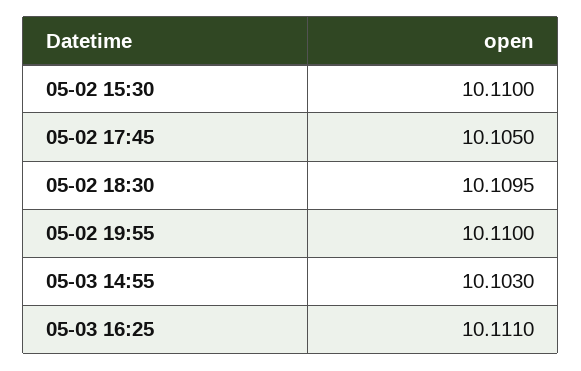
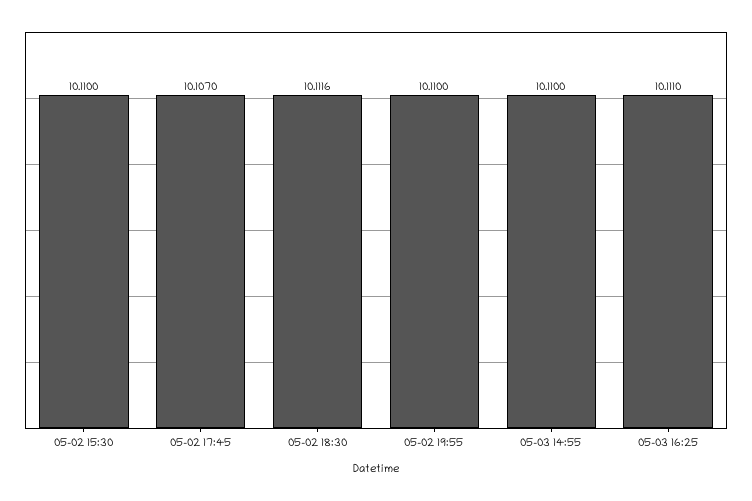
05-02 17:45: 10.105 -> 10.107
05-02 18:30: 10.1095 -> 10.1116
05-03 14:55: 10.103 -> 10.11

